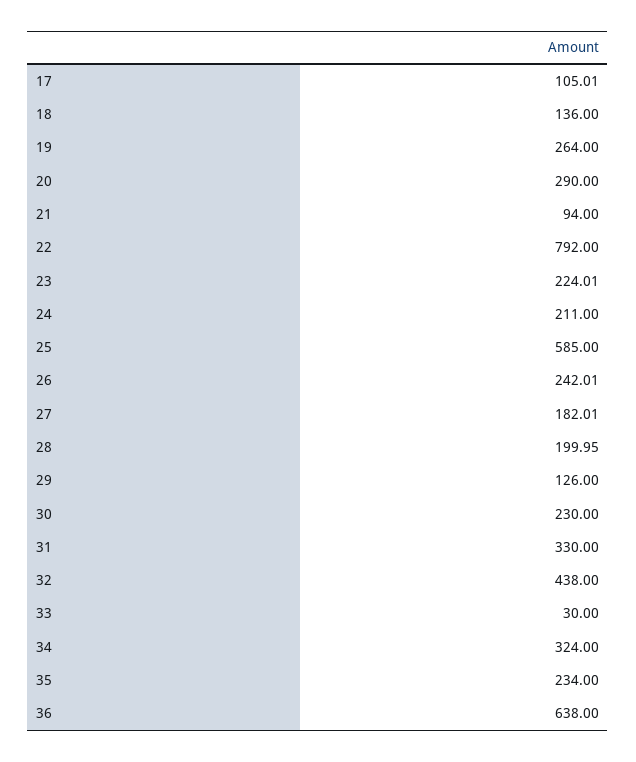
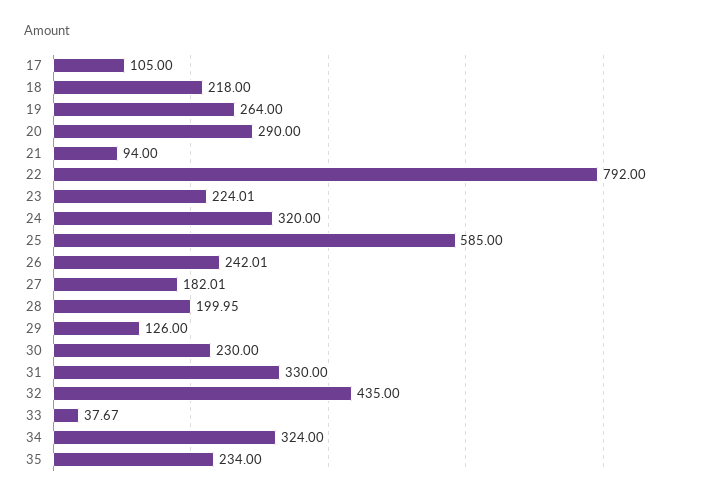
17: 105.01 -> 105
18: 136 -> 218
24: 211 -> 320
32: 438 -> 435
33: 30 -> 37.67
36: 638 -> none

